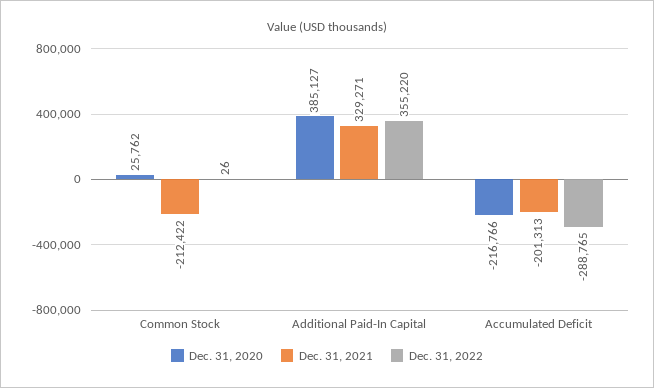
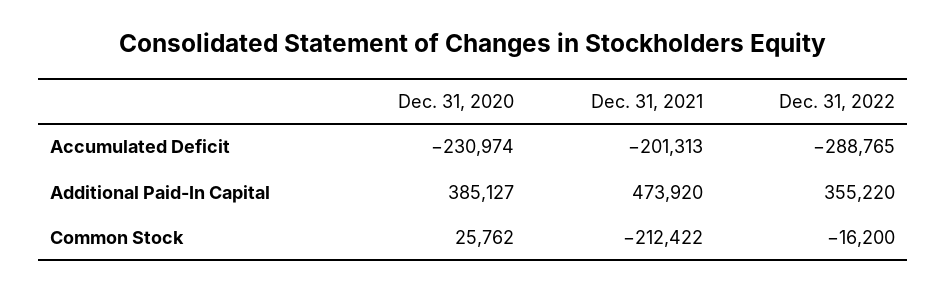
Dec. 31, 2022, Common Stock: 26 -> -16200
Dec. 31, 2021, Additional Paid-In Capital: 329271 -> 473920
Dec. 31, 2020, Accumulated Deficit: -216766 -> -230974

